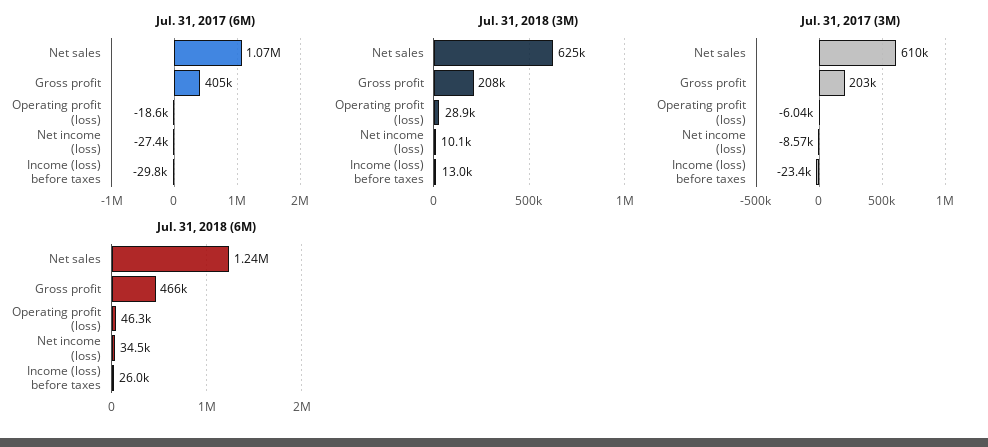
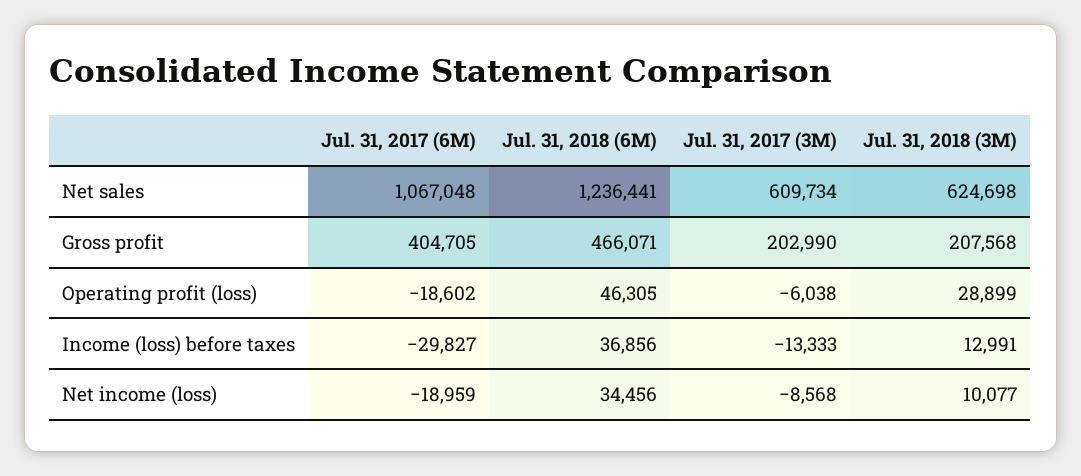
Jul. 31, 2017 (6M), Net income (loss): -27400 -> -18959
Jul. 31, 2017 (3M), Income (loss) before taxes: -23400 -> -13333
Jul. 31, 2018 (6M), Income (loss) before taxes: 26000 -> 36856

